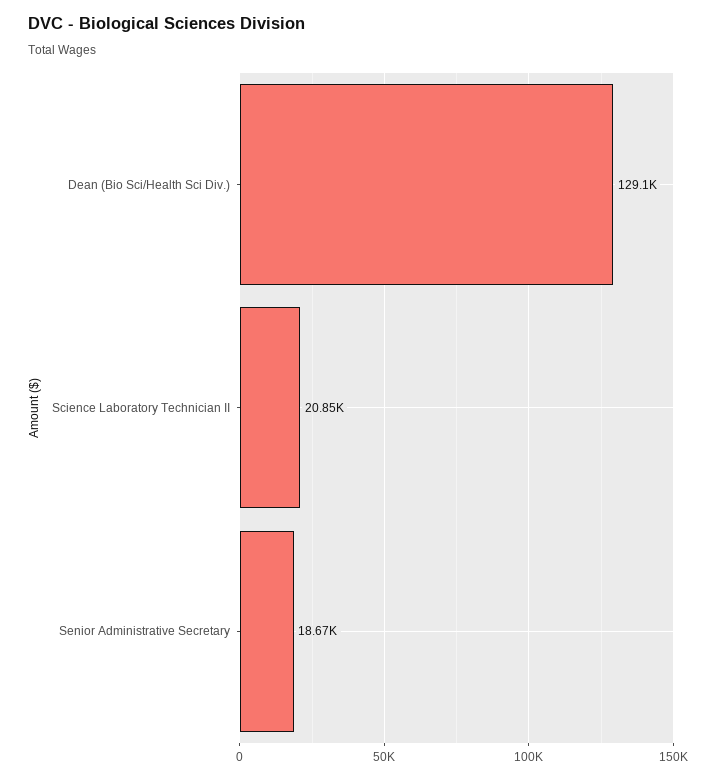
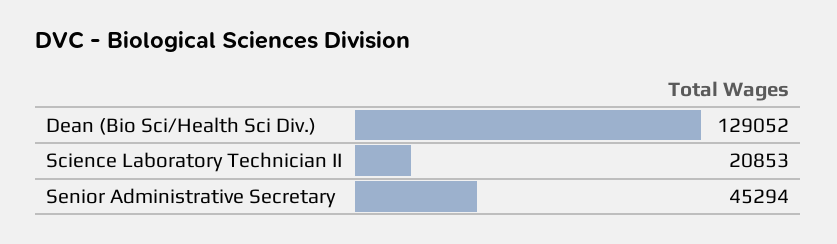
Senior Administrative Secretary: 18670 -> 45294

